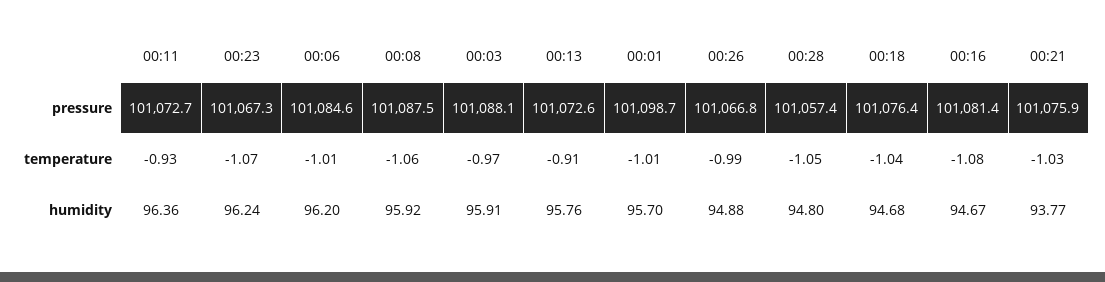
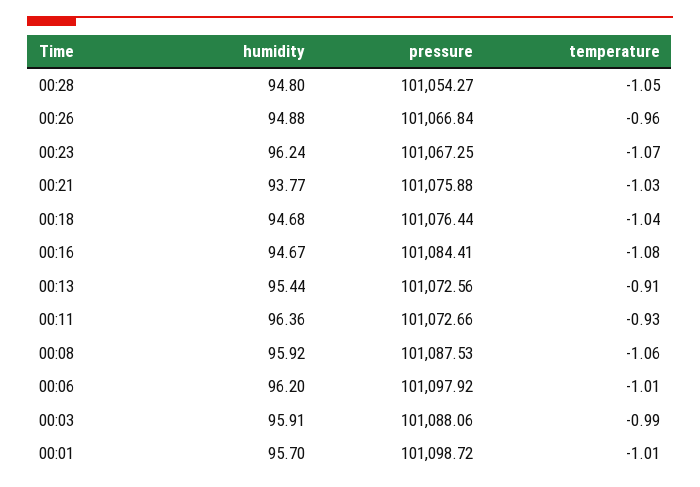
00:06, pressure: 101084.6 -> 101097.92
00:28, pressure: 101057.4 -> 101054.27
00:16, pressure: 101081.4 -> 101084.41
00:03, temperature: -0.97 -> -0.99
00:26, temperature: -0.99 -> -0.96
00:13, humidity: 95.76 -> 95.44

